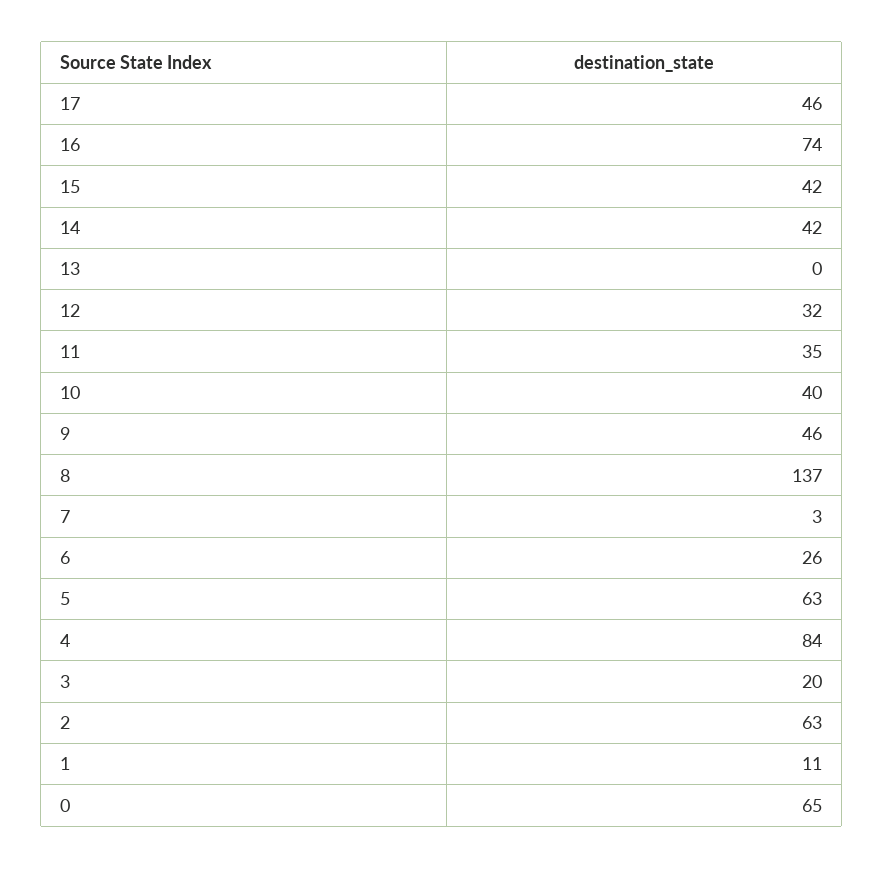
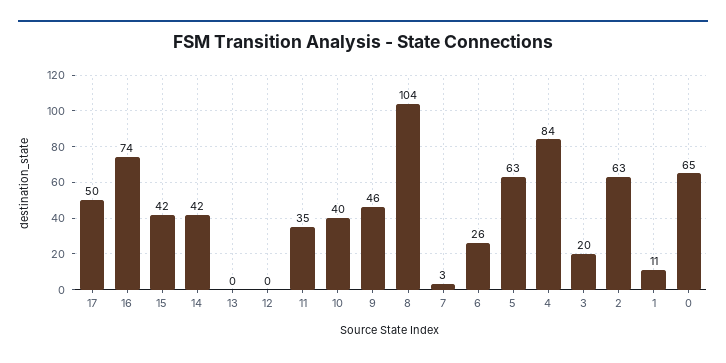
17: 46 -> 50
12: 32 -> 0
8: 137 -> 104

